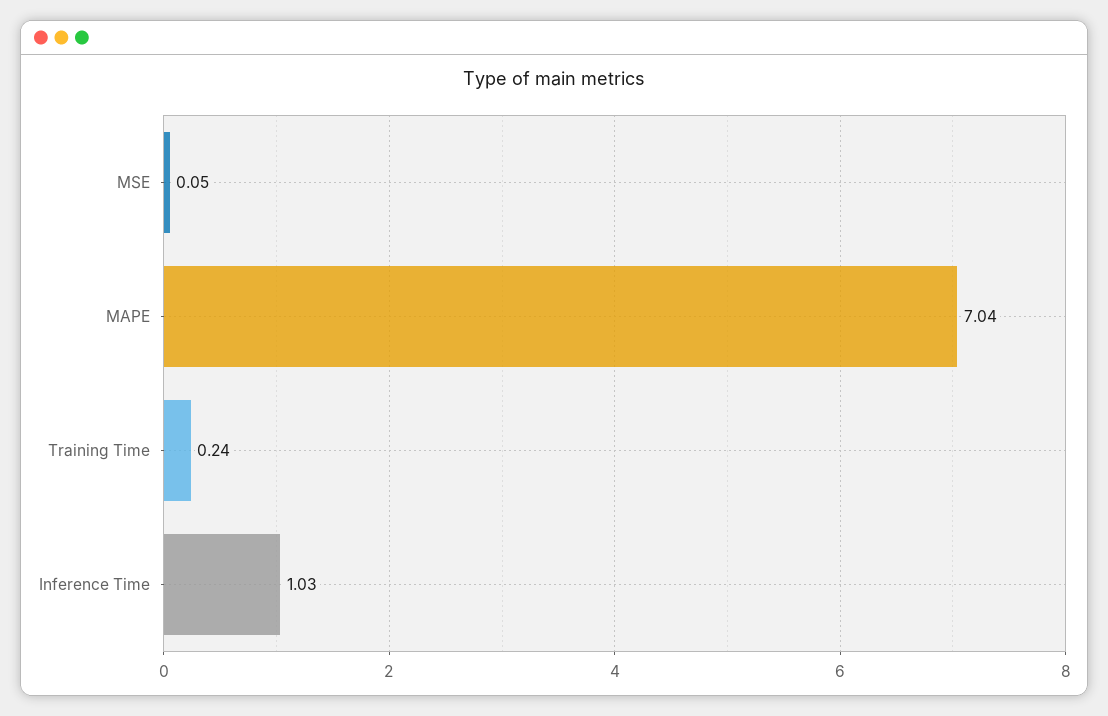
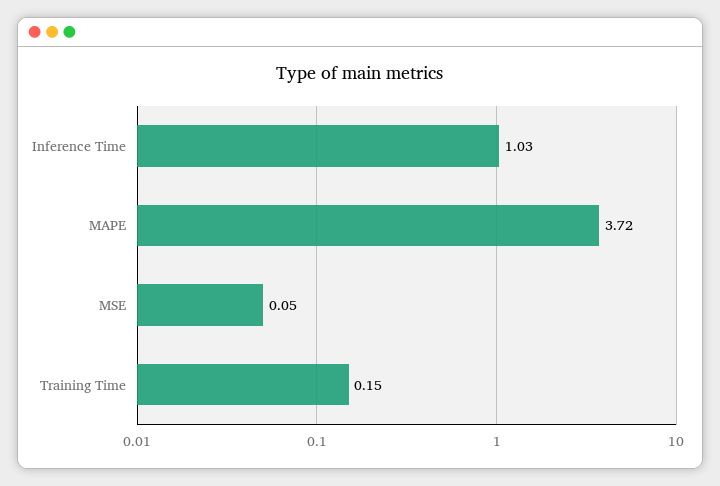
MAPE: 7.04 -> 3.72
Training Time: 0.24 -> 0.15

